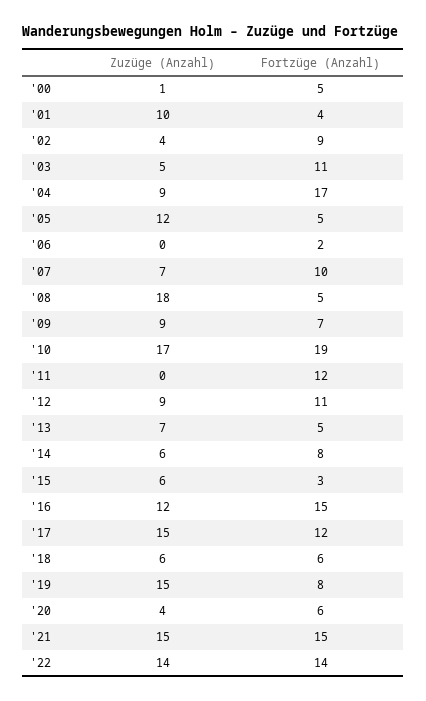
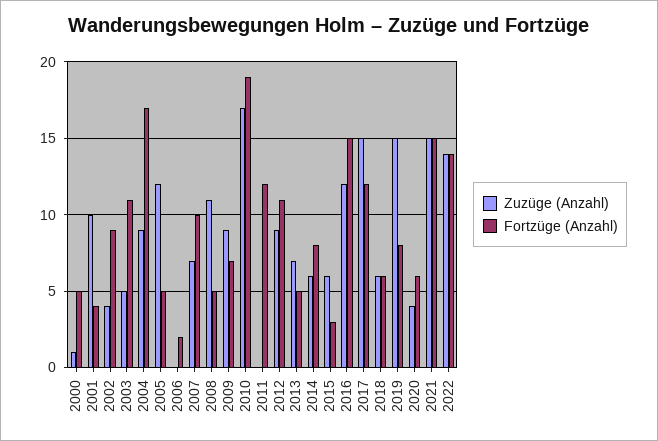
Zuzüge (Anzahl), '08: 18 -> 11

